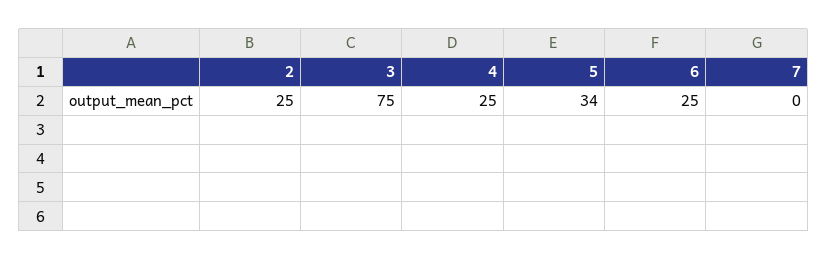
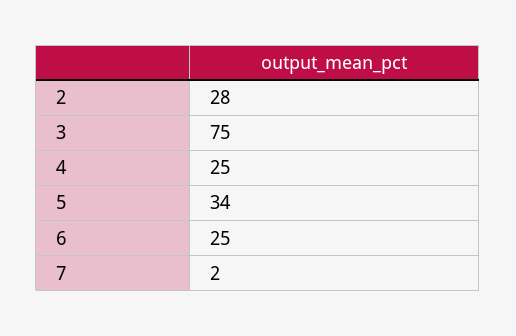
2: 25 -> 28
7: 0 -> 2

